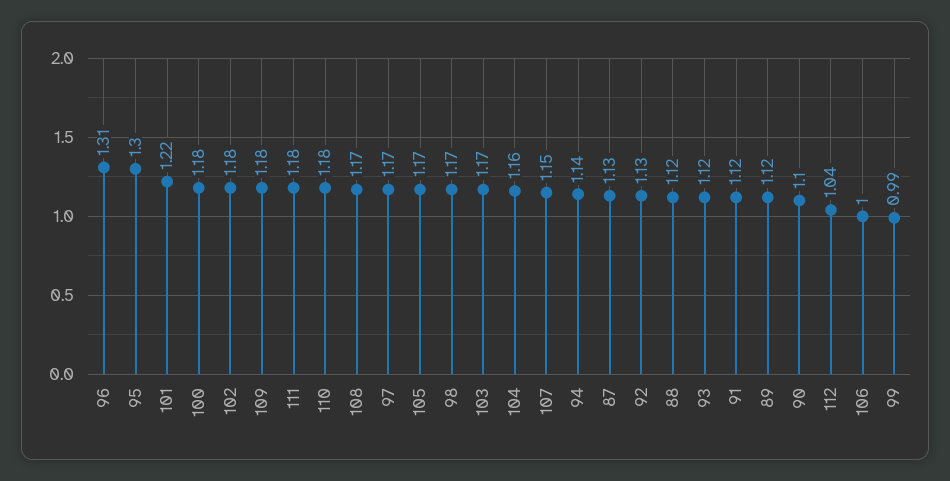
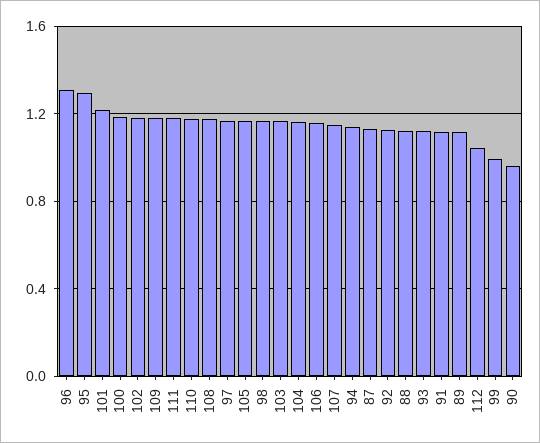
90: 1.1 -> 0.95
106: 1 -> 1.15

